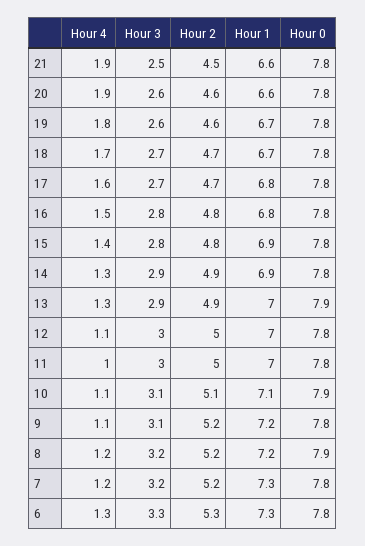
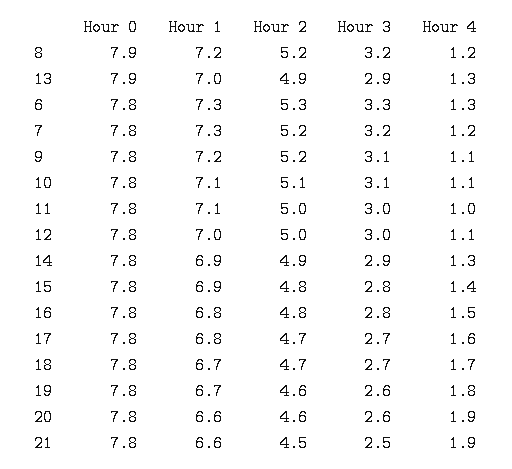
Hour 1, 11: 7 -> 7.1
Hour 0, 10: 7.9 -> 7.8

